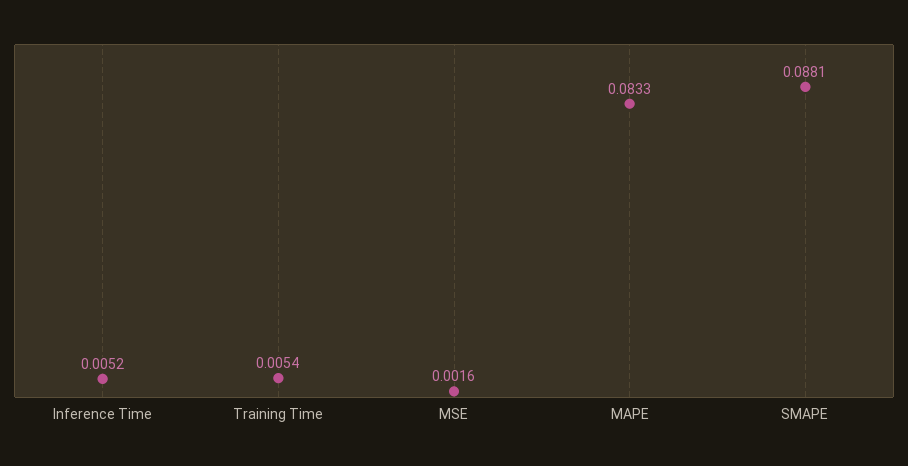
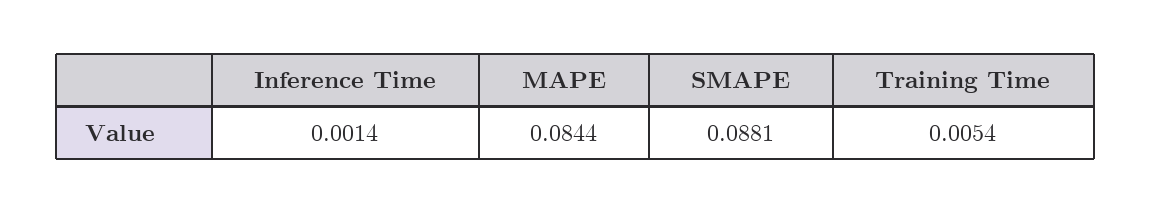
Inference Time: 0.0052 -> 0.0014
MSE: 0.0016 -> none
MAPE: 0.0833 -> 0.0844

